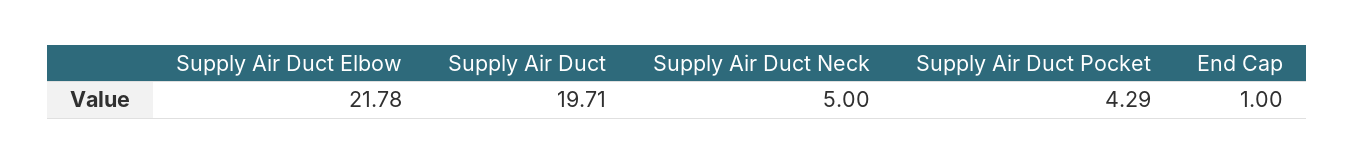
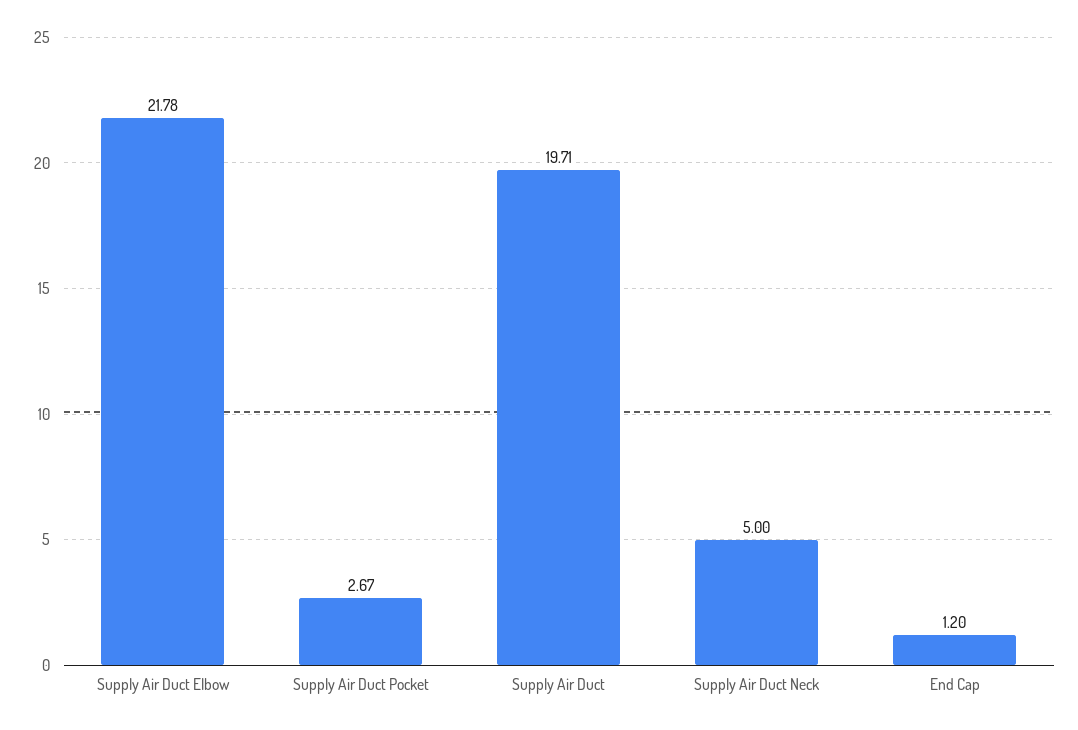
Supply Air Duct Pocket: 4.29 -> 2.67
End Cap: 1 -> 1.2

